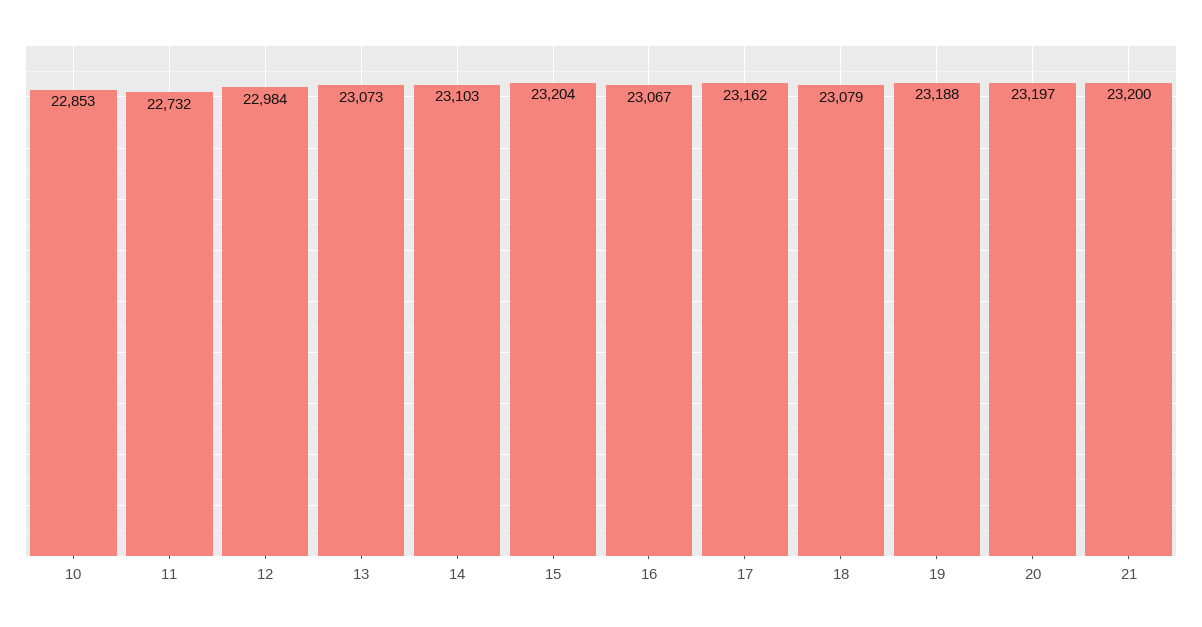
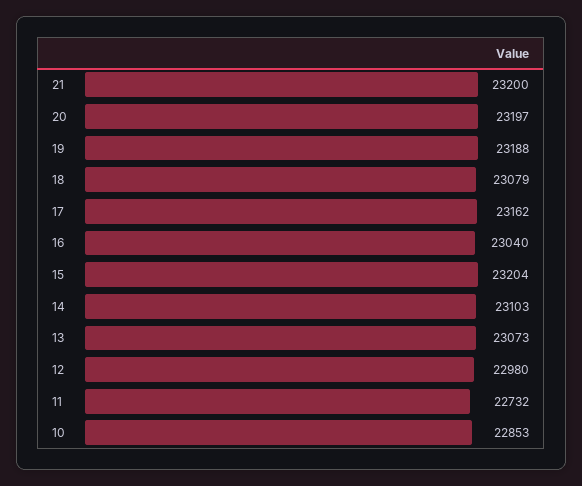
12: 22984 -> 22980
16: 23067 -> 23040

